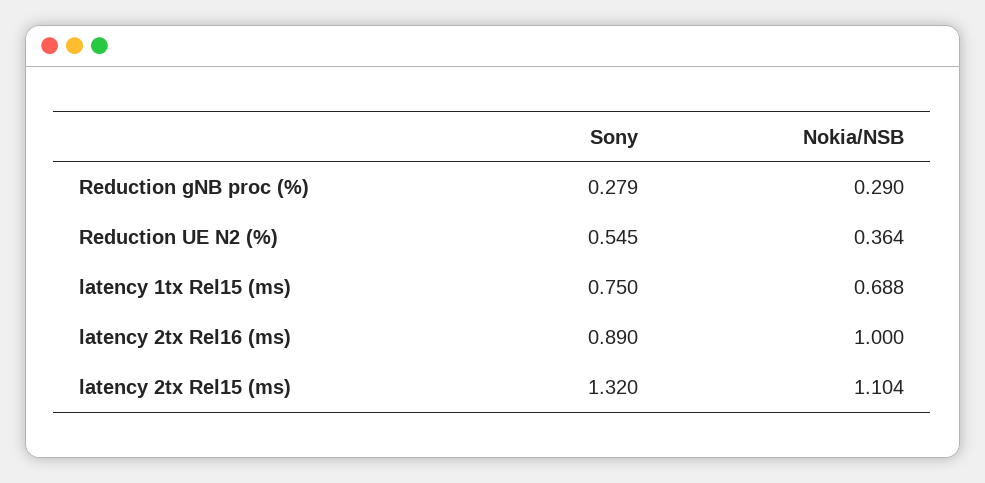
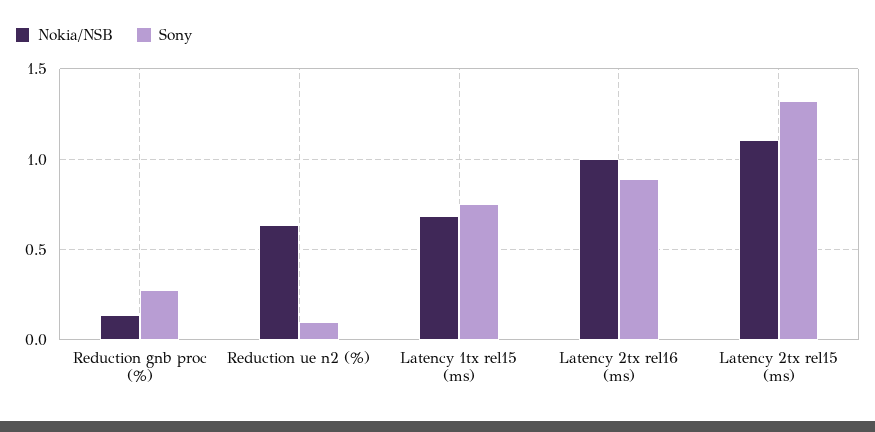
Nokia/NSB, Reduction gNB proc (%): 0.29 -> 0.15
Sony, Reduction UE N2 (%): 0.545 -> 0.1
Nokia/NSB, Reduction UE N2 (%): 0.364 -> 0.65

